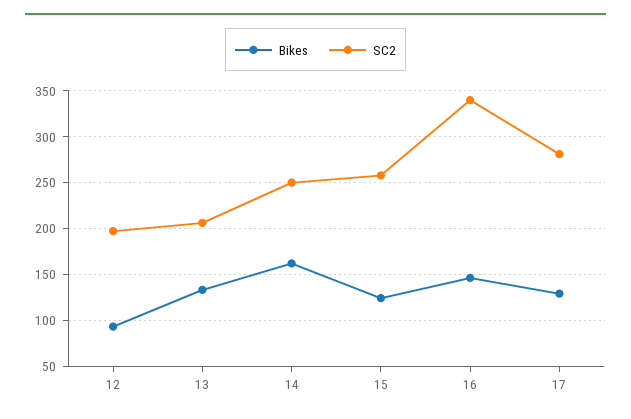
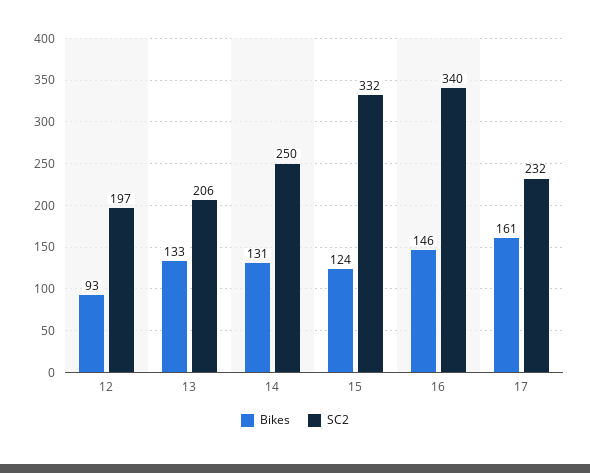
Bikes, 14: 160 -> 131
SC2, 15: 260 -> 332
Bikes, 17: 130 -> 161
SC2, 17: 280 -> 232

